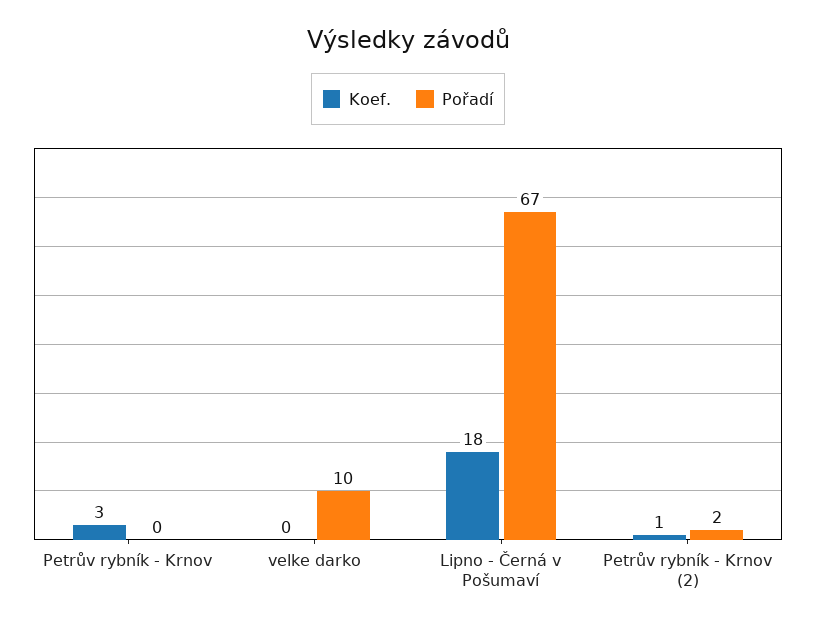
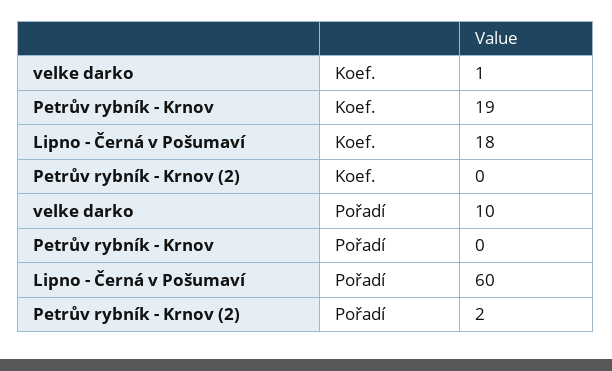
Koef., Petrův rybník - Krnov: 3 -> 19
Koef., velke darko: 0 -> 1
Pořadí, Lipno - Černá v Pošumaví: 67 -> 60
Koef., Petrův rybník - Krnov (2): 1 -> 0

